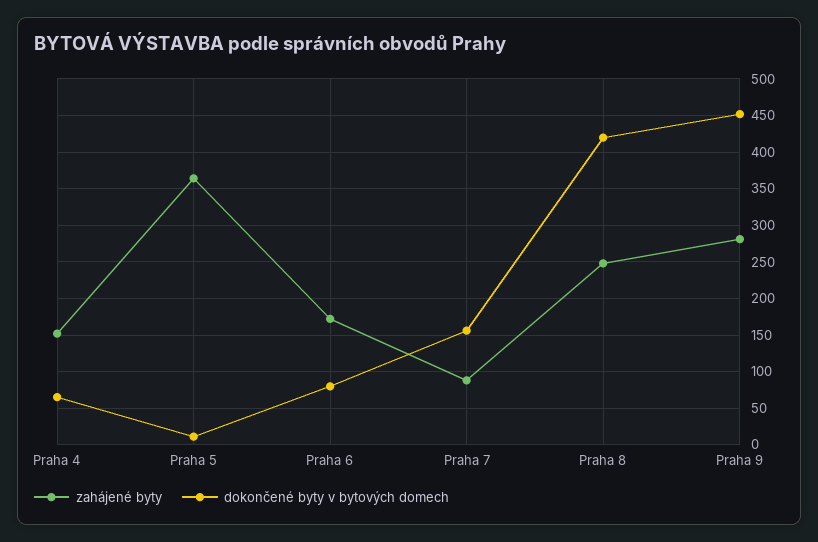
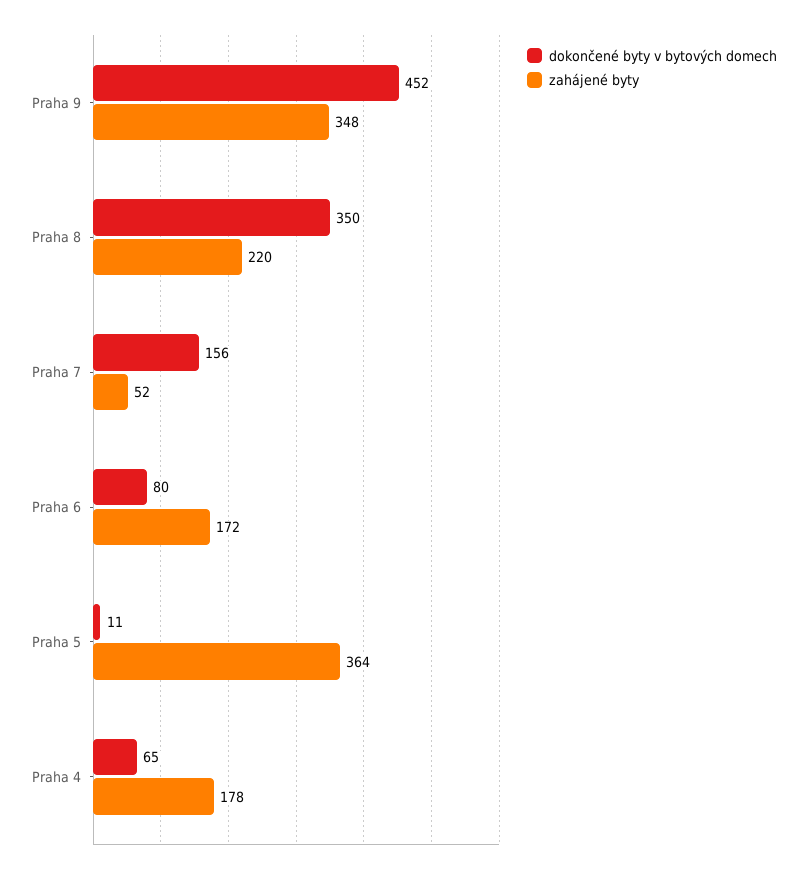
zahájené byty, Praha 4: 150 -> 178
zahájené byty, Praha 7: 90 -> 52
zahájené byty, Praha 8: 250 -> 220
dokončené byty v bytových domech, Praha 8: 420 -> 350
zahájené byty, Praha 9: 280 -> 348

